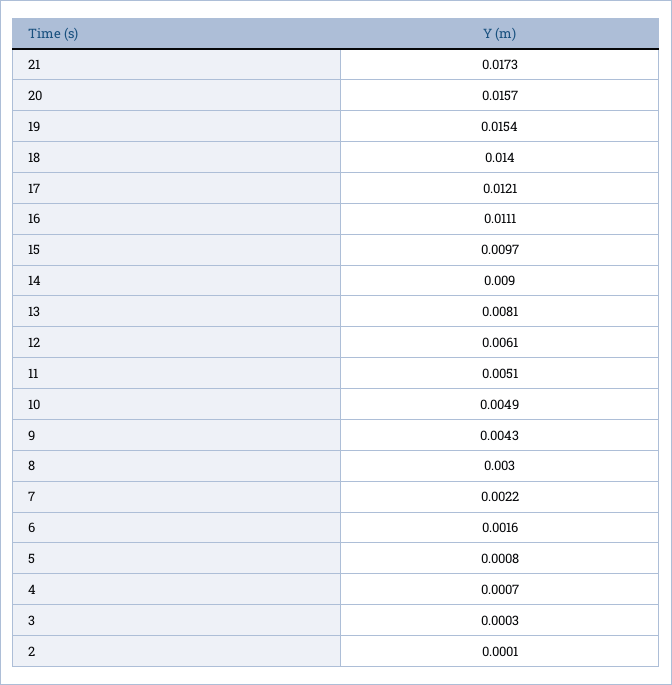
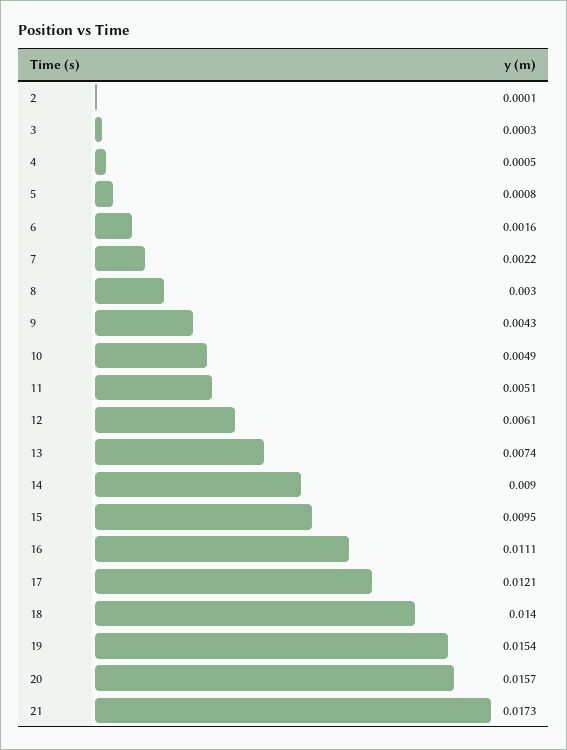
15: 0.0097 -> 0.0095
13: 0.0081 -> 0.0074
4: 0.0007 -> 0.0005

